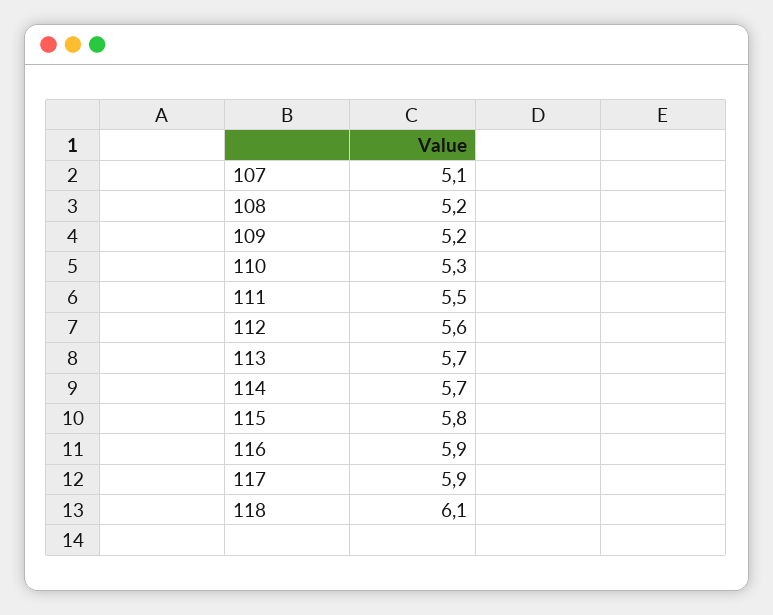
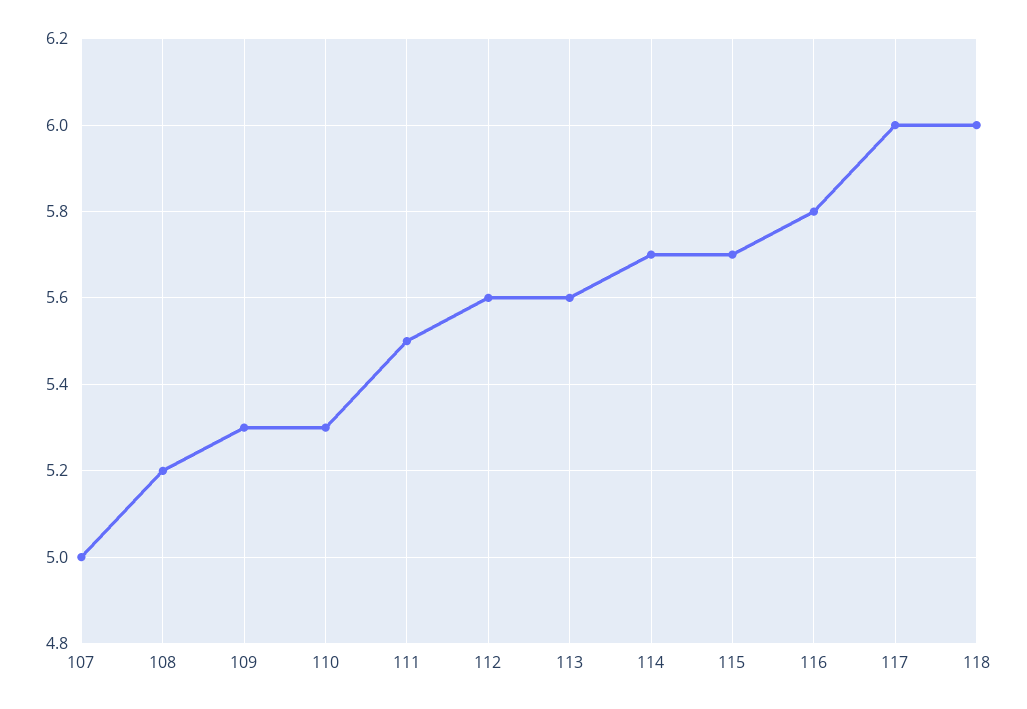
107: 5.1 -> 5
109: 5.2 -> 5.3
113: 5.7 -> 5.6
115: 5.8 -> 5.7
116: 5.9 -> 5.8
117: 5.9 -> 6
118: 6.1 -> 6

